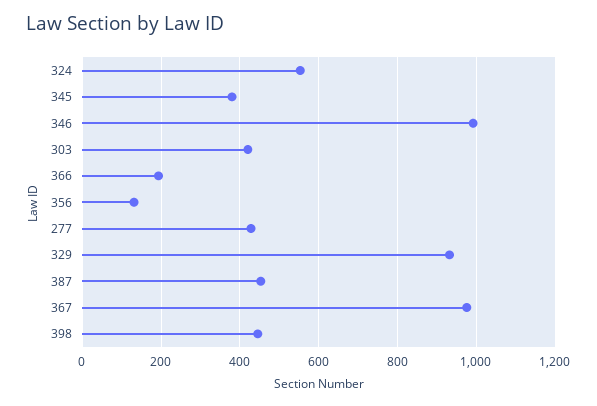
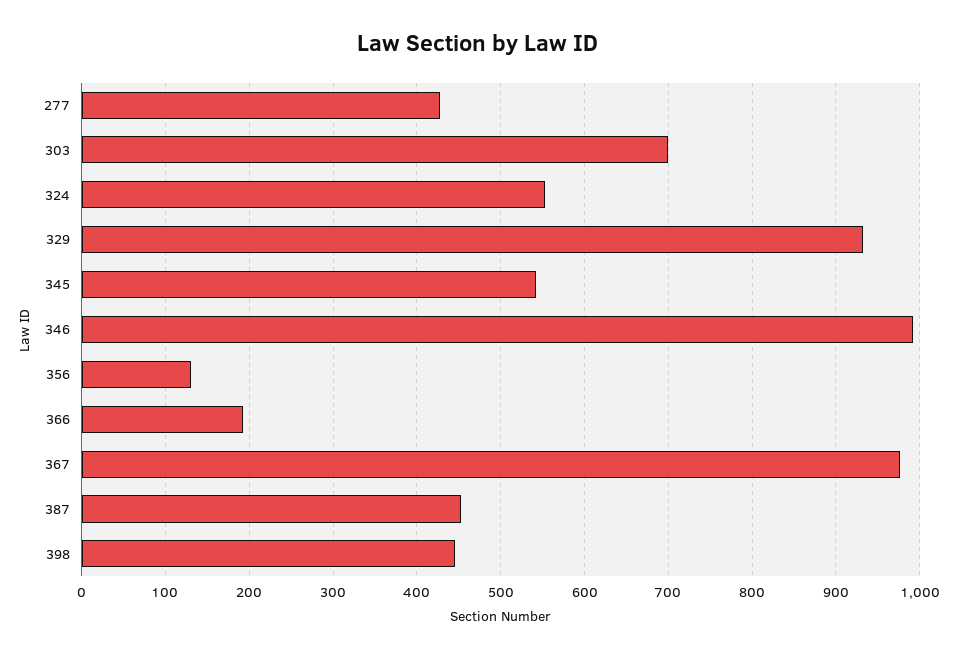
345: 380 -> 540
303: 420 -> 700

